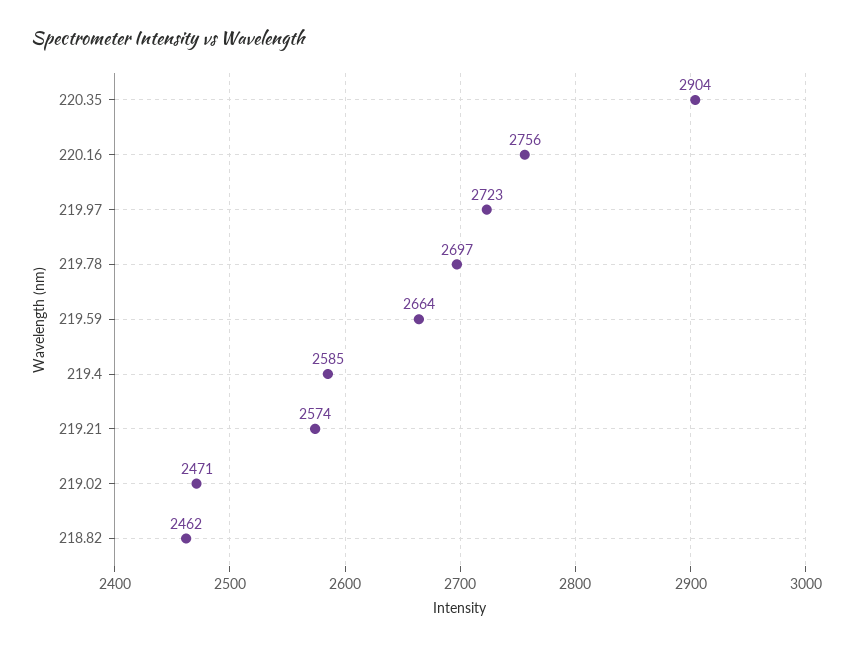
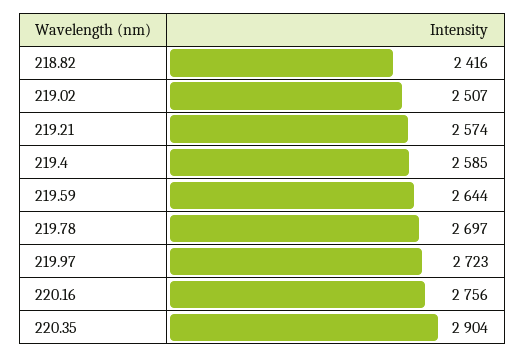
219.59: 2664 -> 2644
219.02: 2471 -> 2507
218.82: 2462 -> 2416

